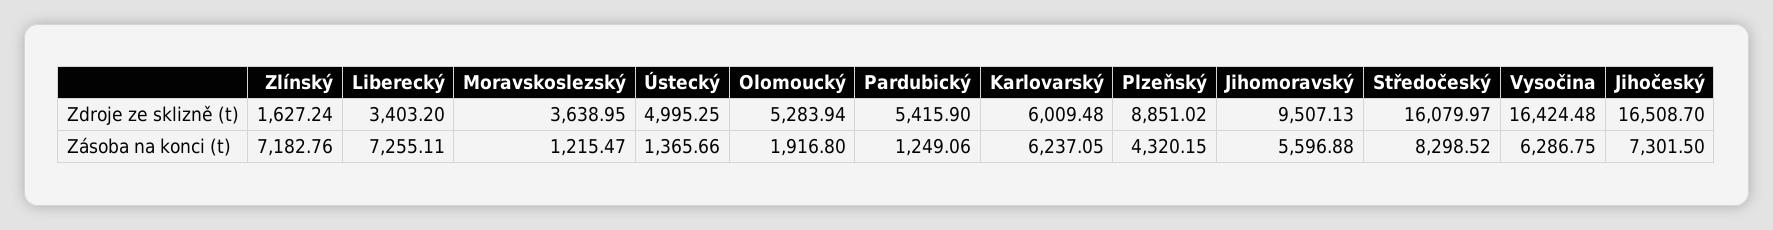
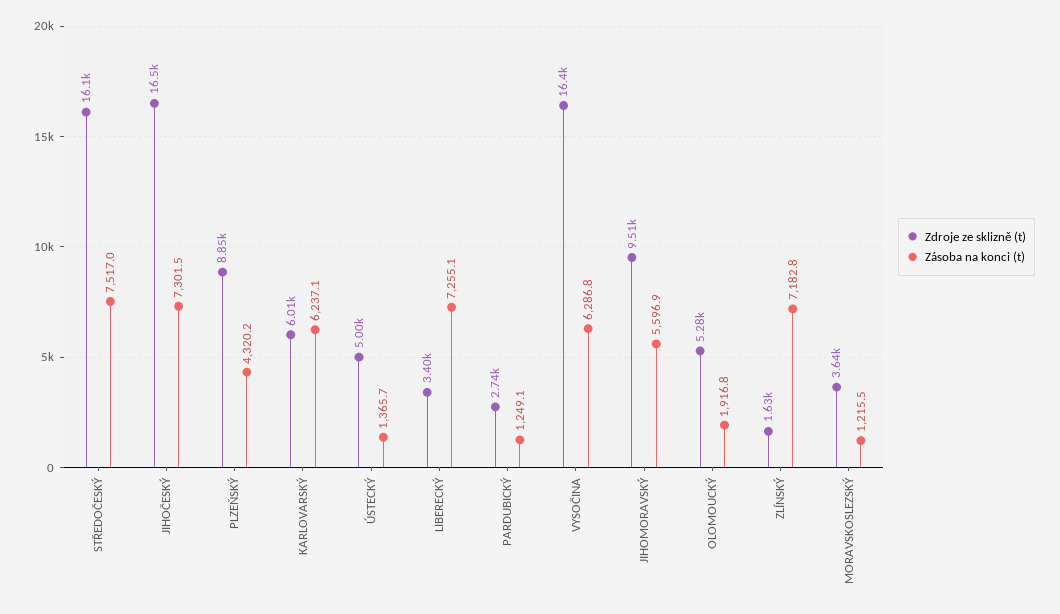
Zdroje ze sklizně (t), Pardubický: 5415.9 -> 2740
Zásoba na konci (t), Středočeský: 8298.52 -> 7517

